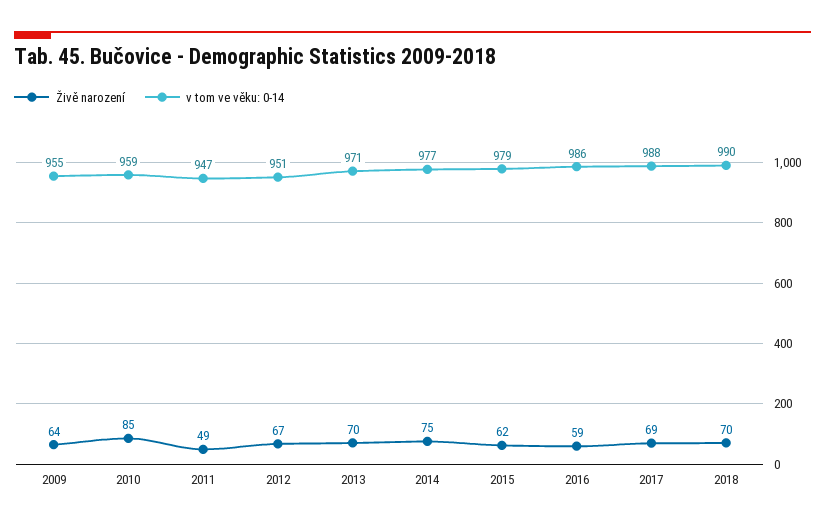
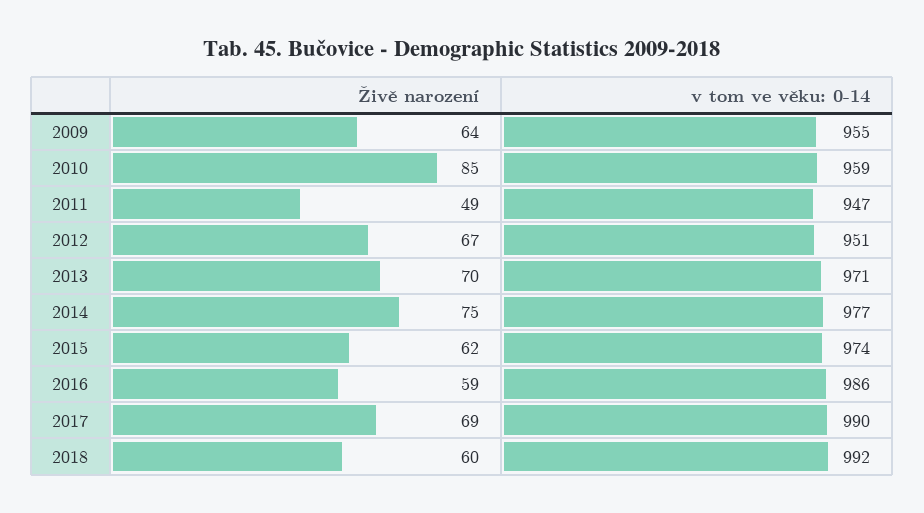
v tom ve věku: 0-14, 2015: 979 -> 974
v tom ve věku: 0-14, 2017: 988 -> 990
Živě narození, 2018: 70 -> 60
v tom ve věku: 0-14, 2018: 990 -> 992

